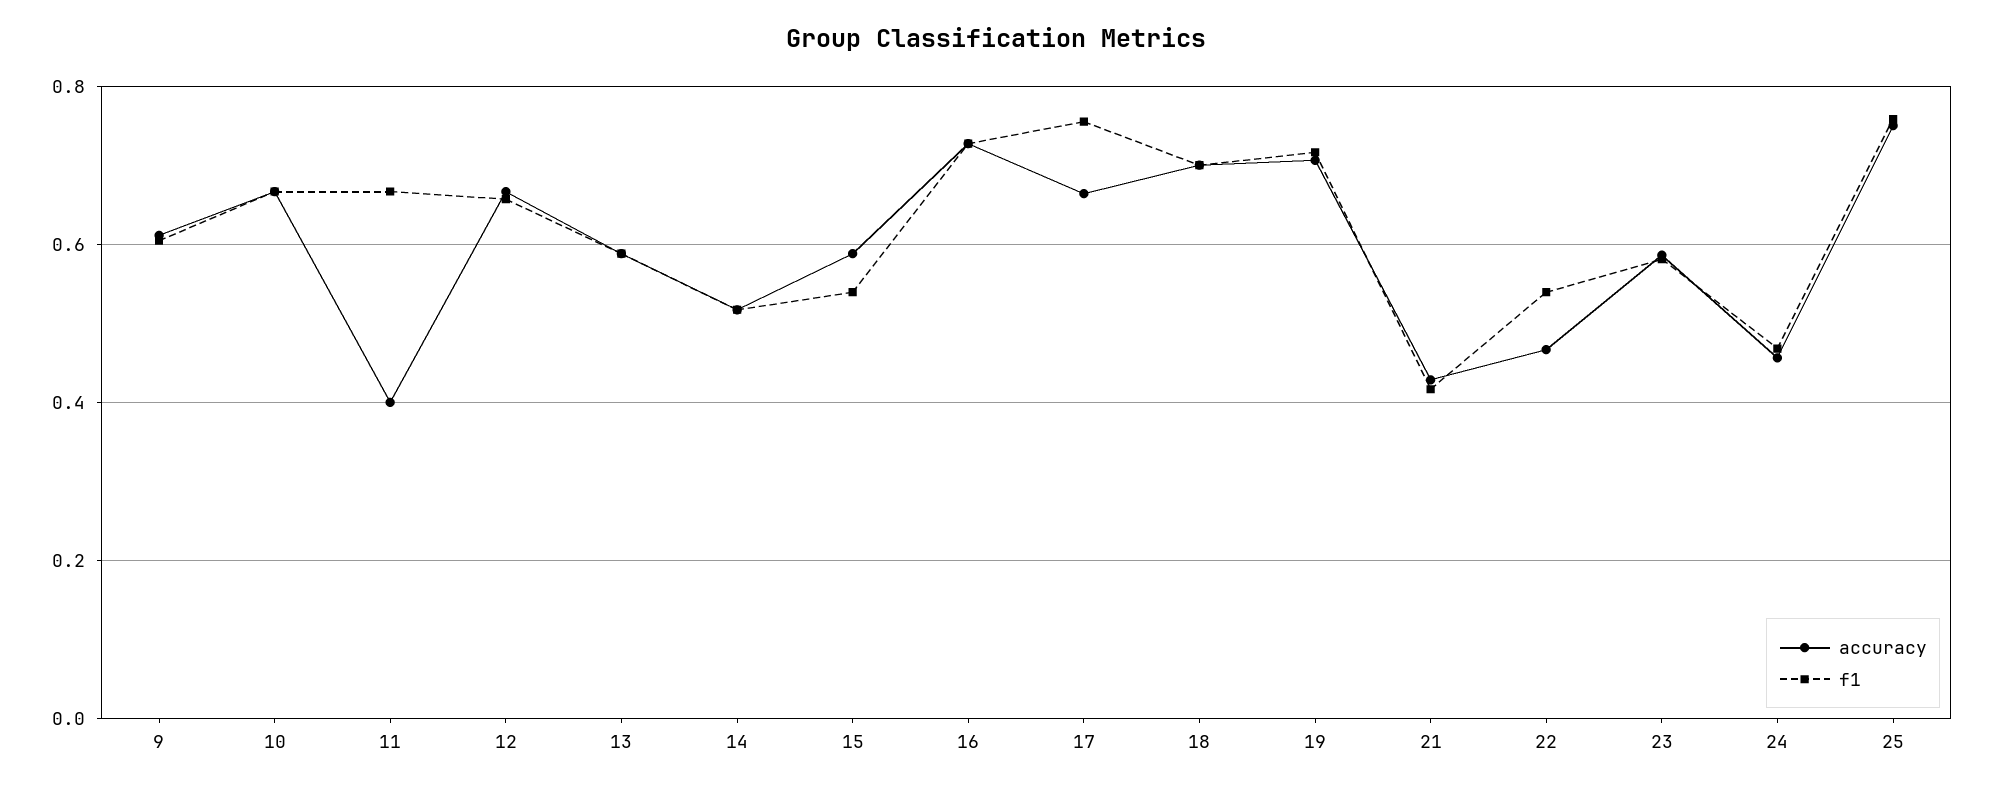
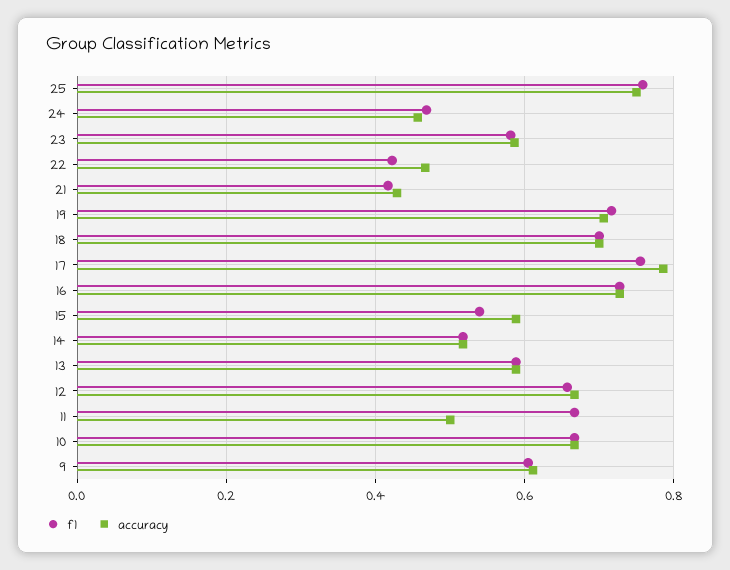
accuracy, 11: 0.4 -> 0.5
accuracy, 17: 0.66 -> 0.78
f1, 22: 0.54 -> 0.42

